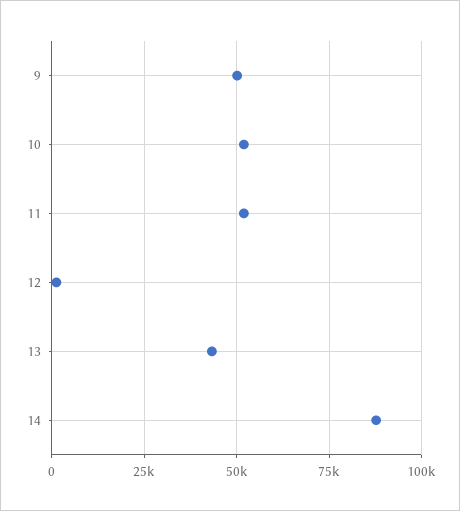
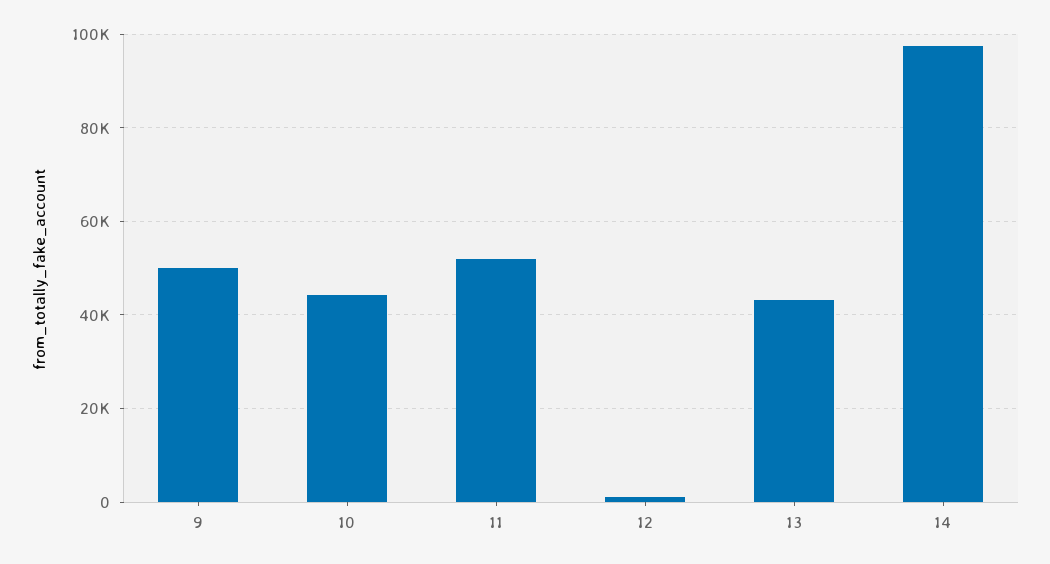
10: 52500 -> 44000
14: 87500 -> 98000

